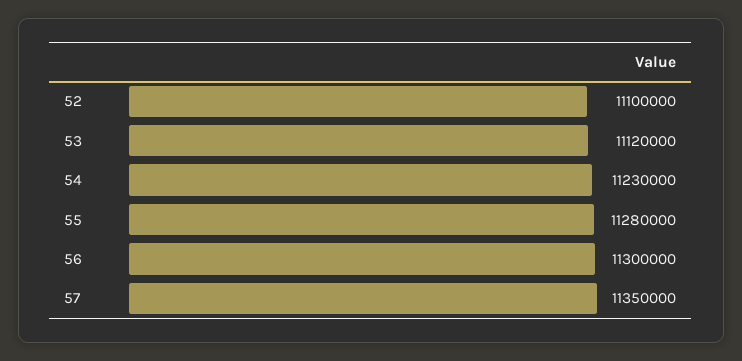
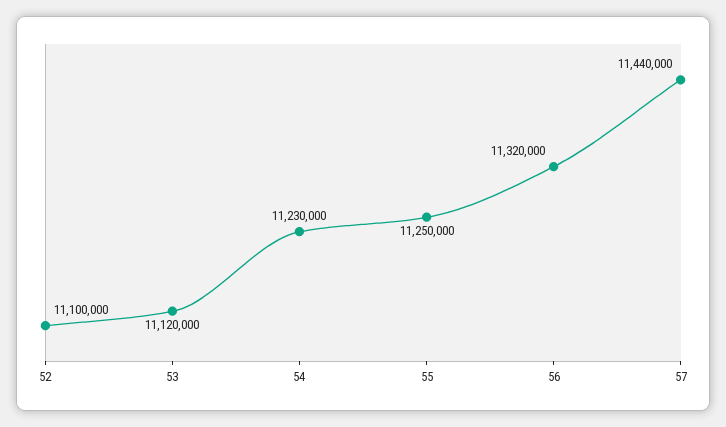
55: 11280000 -> 11250000
56: 11300000 -> 11320000
57: 11350000 -> 11440000

